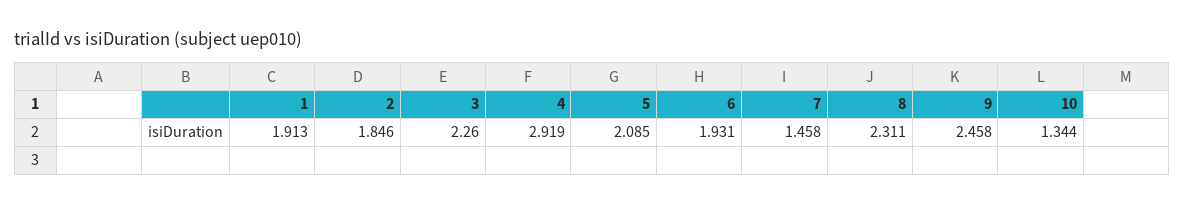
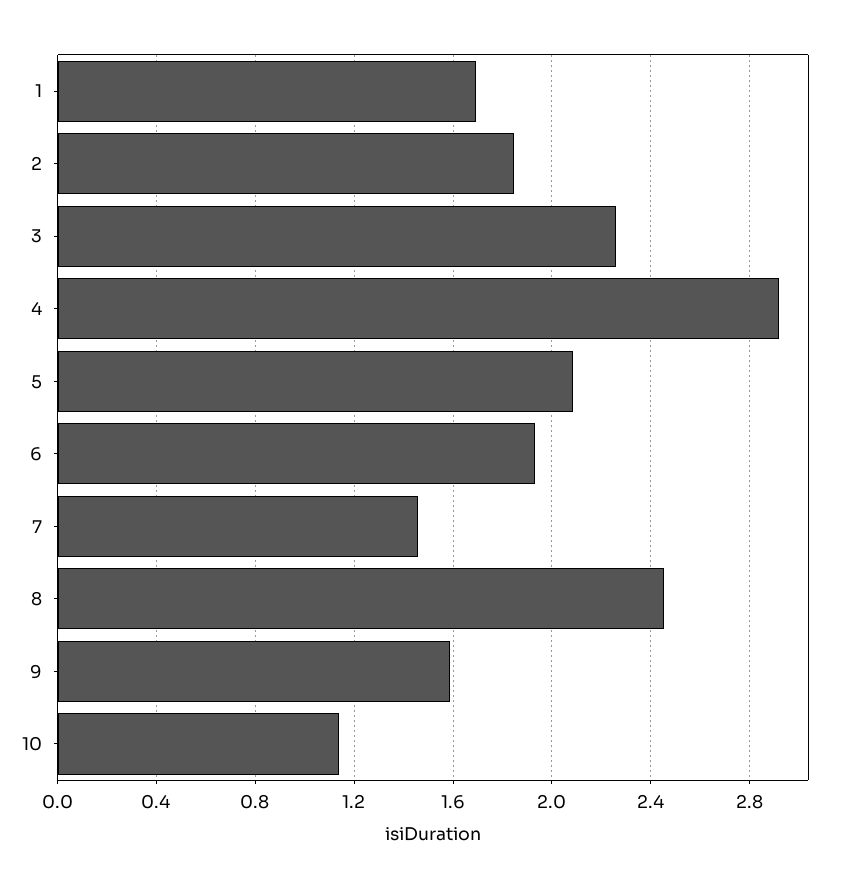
1: 1.913 -> 1.7
8: 2.311 -> 2.45
9: 2.458 -> 1.6
10: 1.344 -> 1.15

